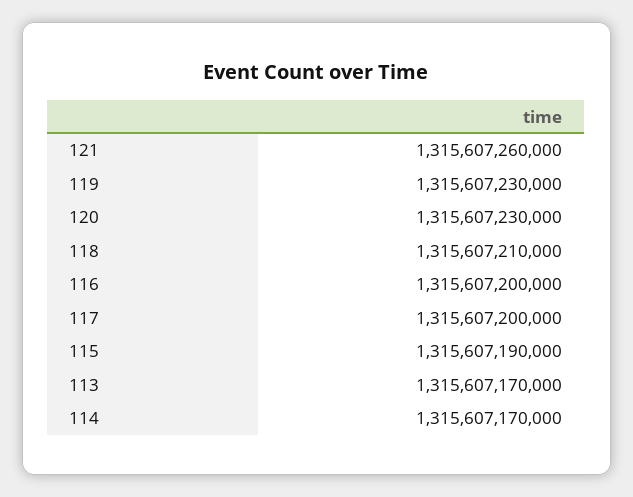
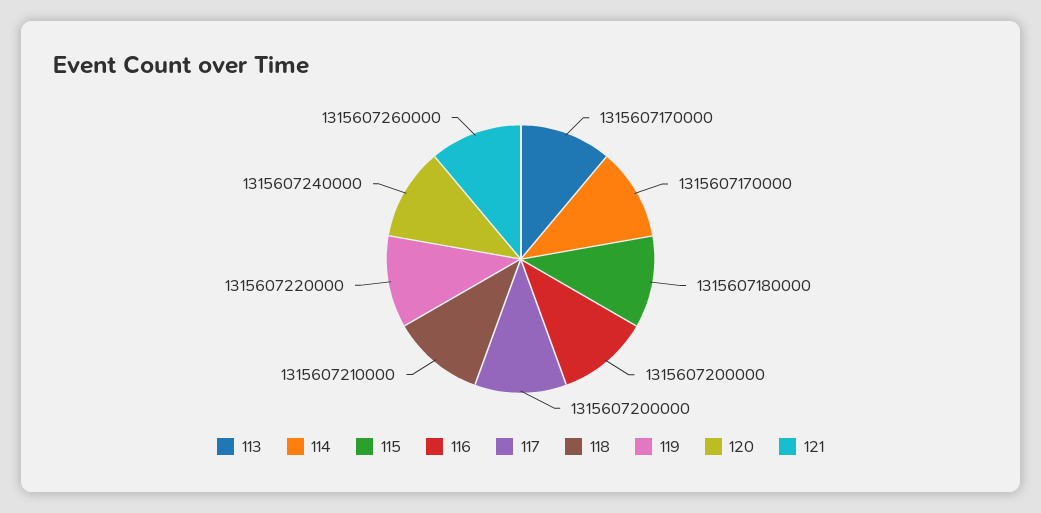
119: 1315607230000 -> 1315607220000
120: 1315607230000 -> 1315607240000
115: 1315607190000 -> 1315607180000

